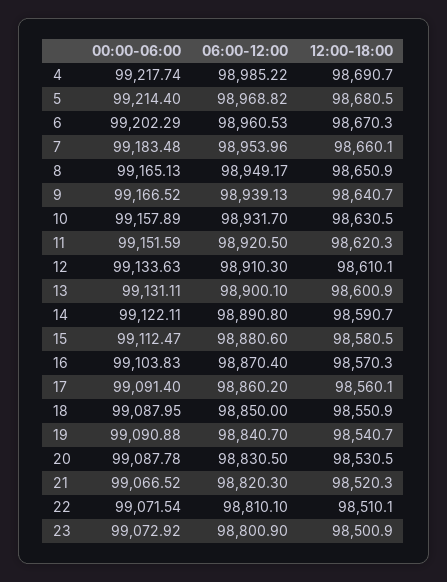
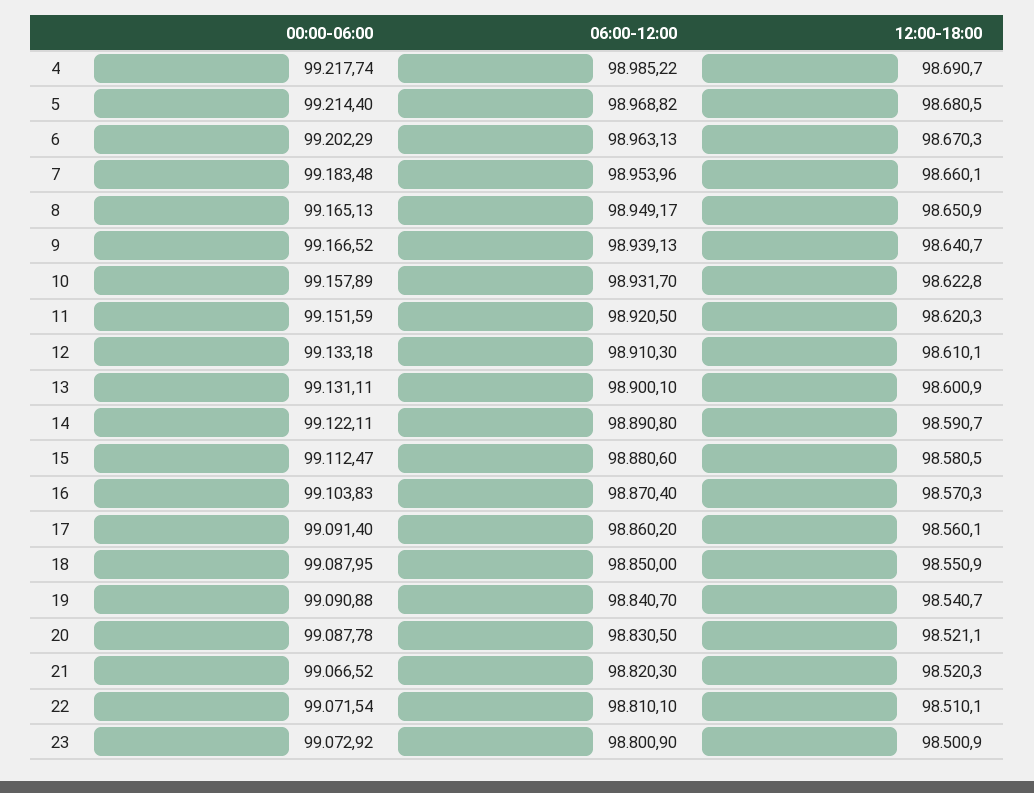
06:00-12:00, 6: 98960.53 -> 98963.13
12:00-18:00, 10: 98630.5 -> 98622.8
00:00-06:00, 12: 99133.63 -> 99133.18
12:00-18:00, 20: 98530.5 -> 98521.1

